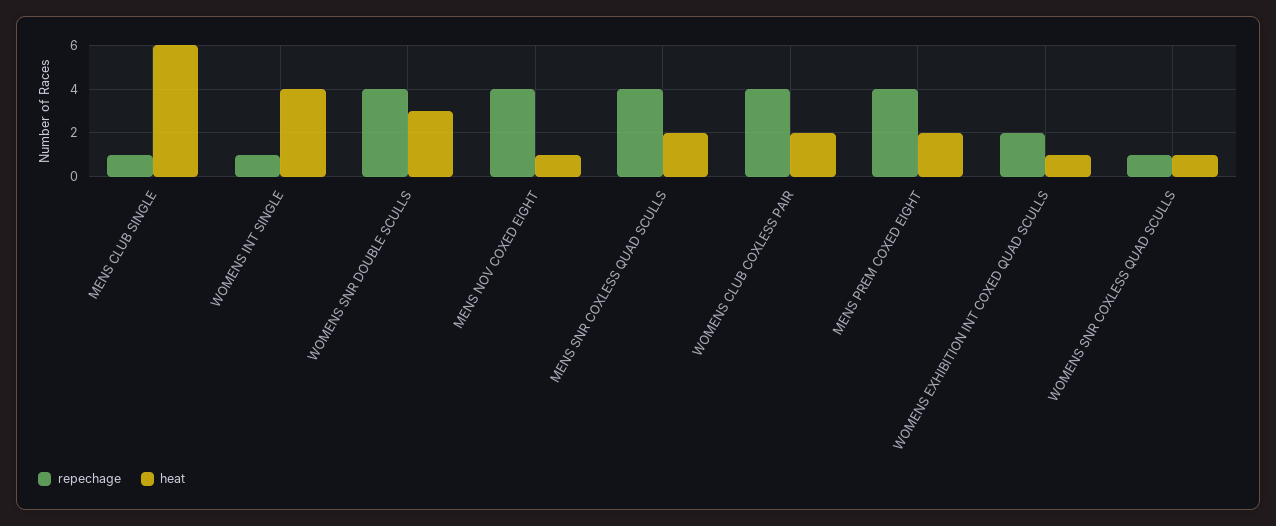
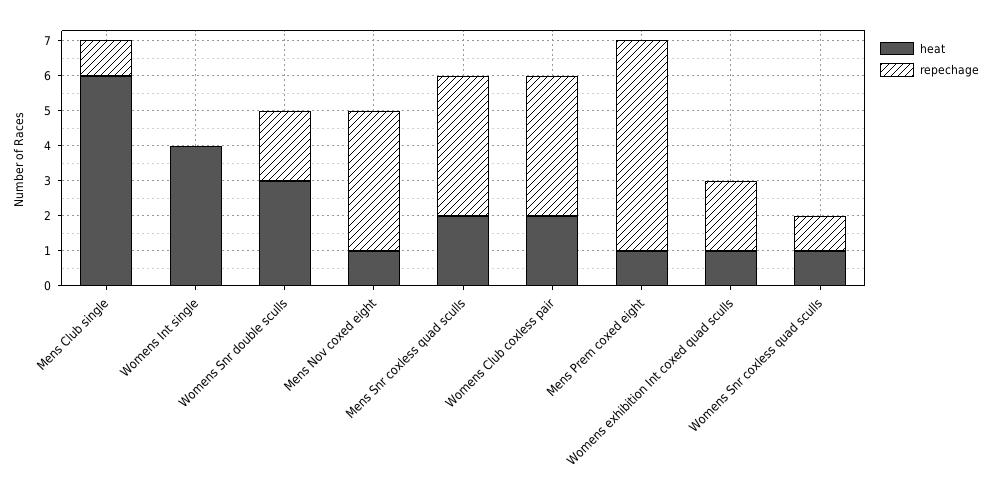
repechage, WOMENS INT SINGLE: 1 -> 0
repechage, WOMENS SNR DOUBLE SCULLS: 4 -> 2
repechage, MENS PREM COXED EIGHT: 4 -> 6
heat, MENS PREM COXED EIGHT: 2 -> 1

